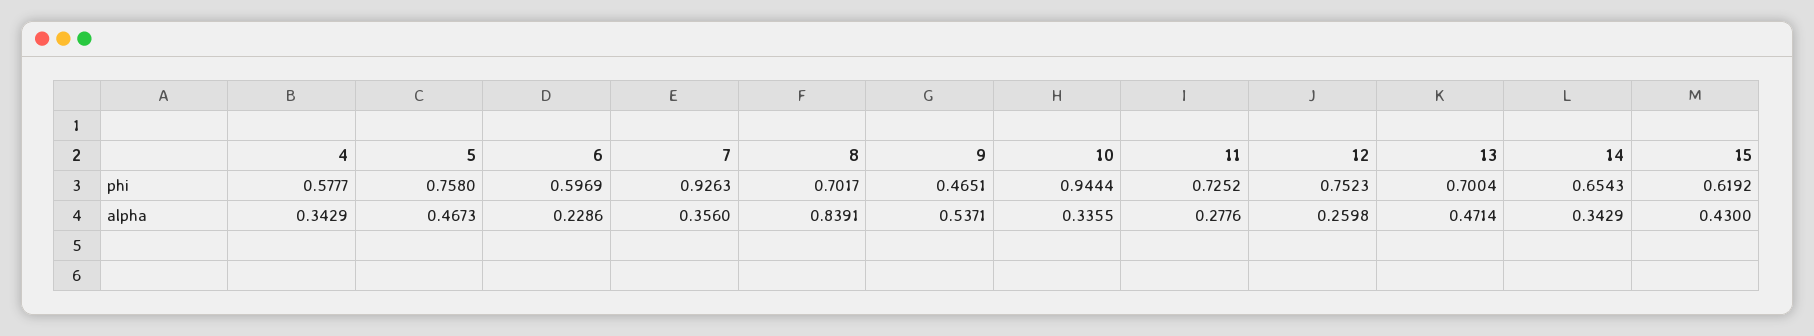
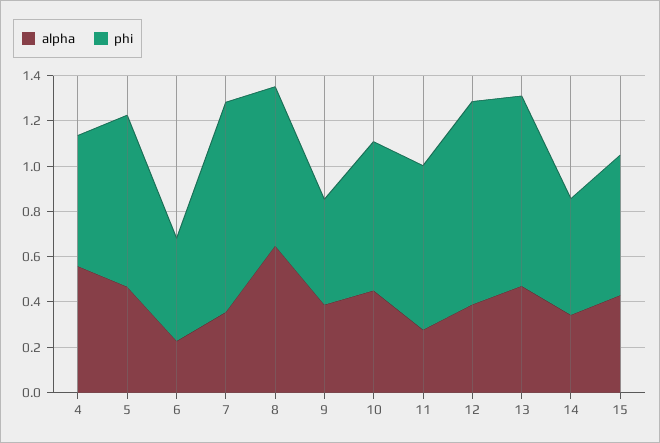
phi, 6: 0.5969 -> 0.45
phi, 10: 0.9444 -> 0.65
phi, 12: 0.7523 -> 0.9
phi, 13: 0.7004 -> 0.85
phi, 14: 0.6543 -> 0.5
alpha, 4: 0.3429 -> 0.55
alpha, 8: 0.8391 -> 0.65
alpha, 9: 0.5371 -> 0.4
alpha, 10: 0.3355 -> 0.45
alpha, 12: 0.2598 -> 0.4

